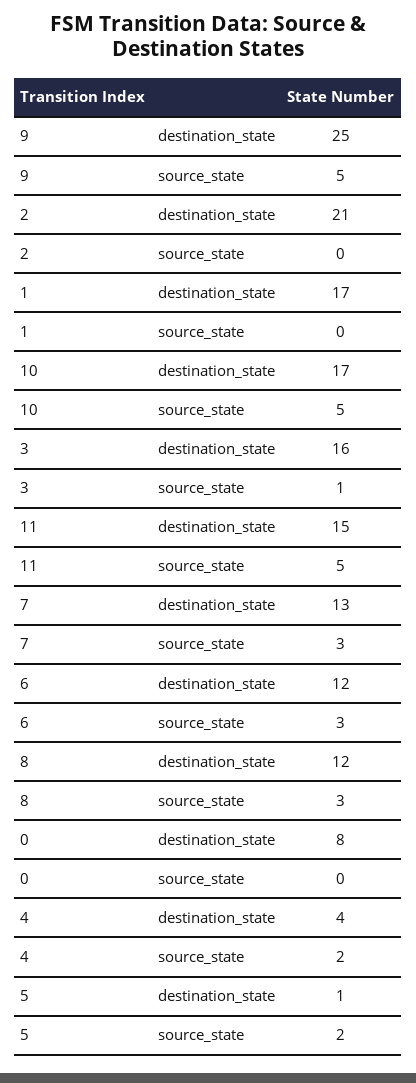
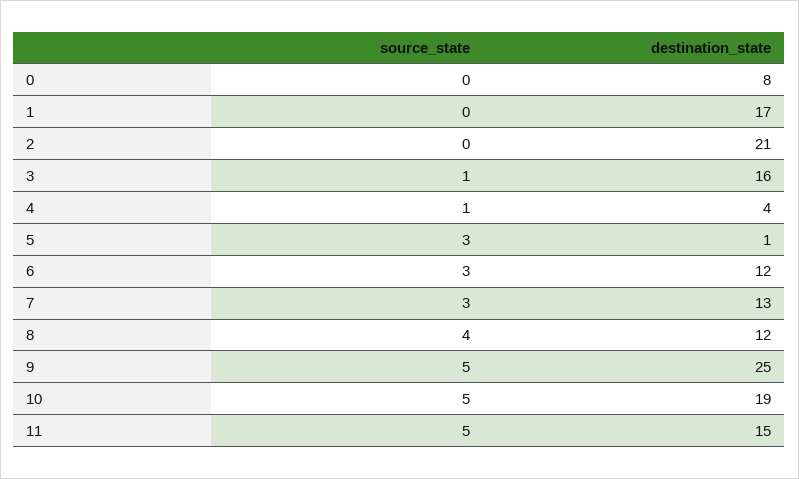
10, destination_state: 17 -> 19
8, source_state: 3 -> 4
4, source_state: 2 -> 1
5, source_state: 2 -> 3

